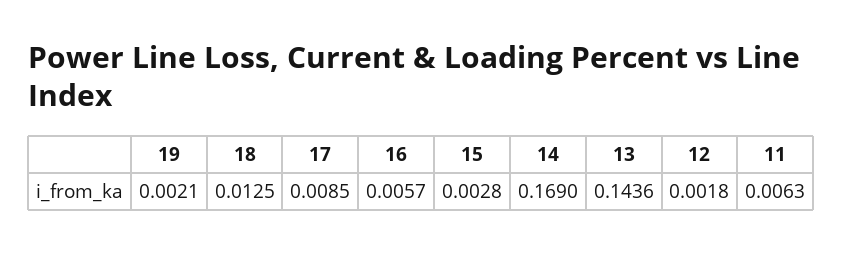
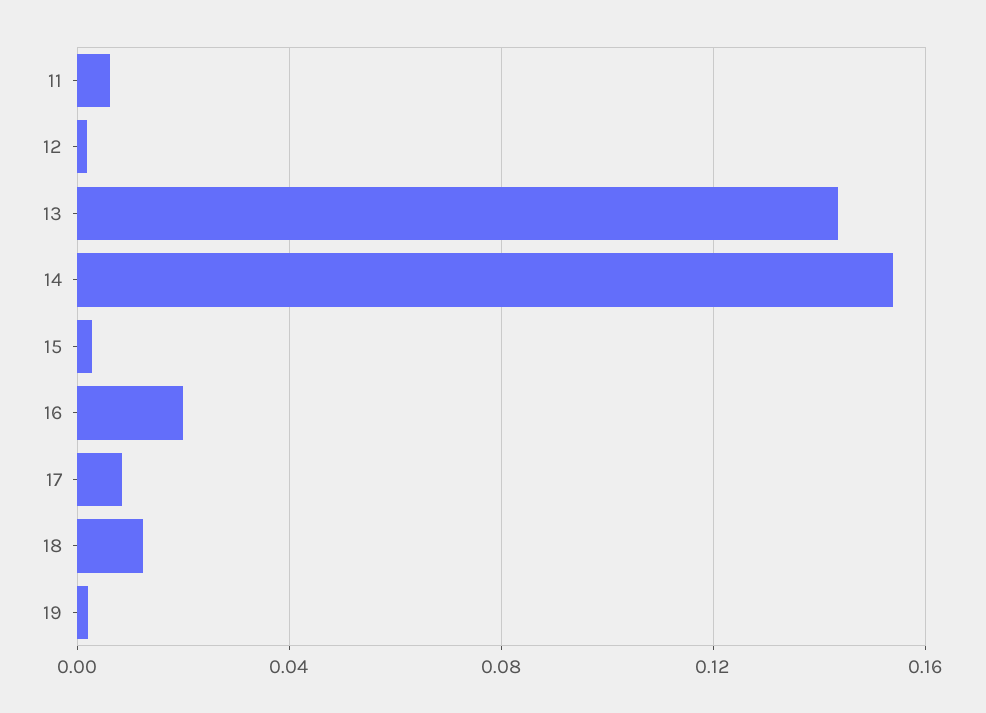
16: 0.0057 -> 0.02
14: 0.169 -> 0.155

